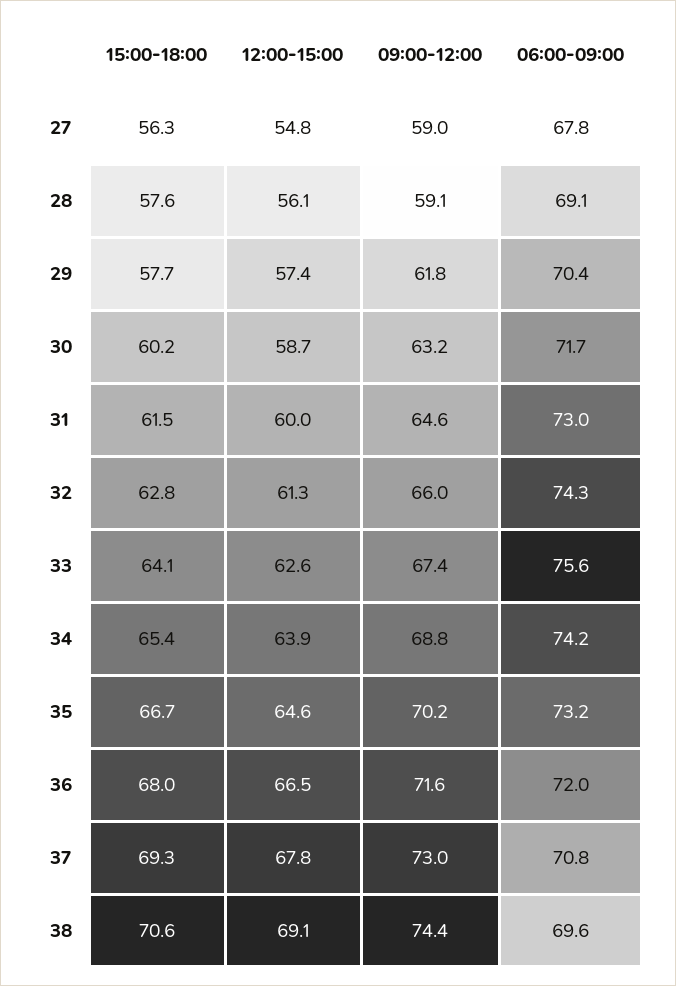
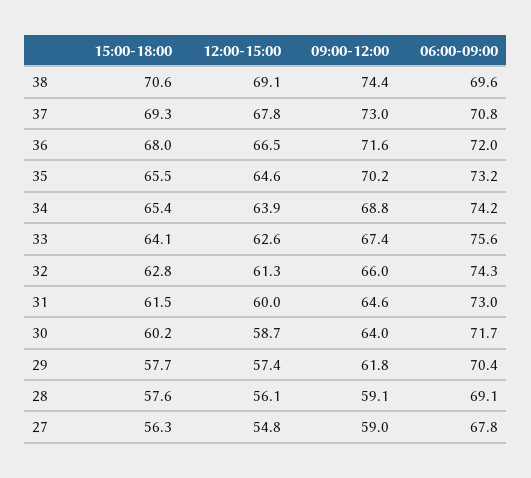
09:00-12:00, 30: 63.2 -> 64
15:00-18:00, 35: 66.7 -> 65.5

